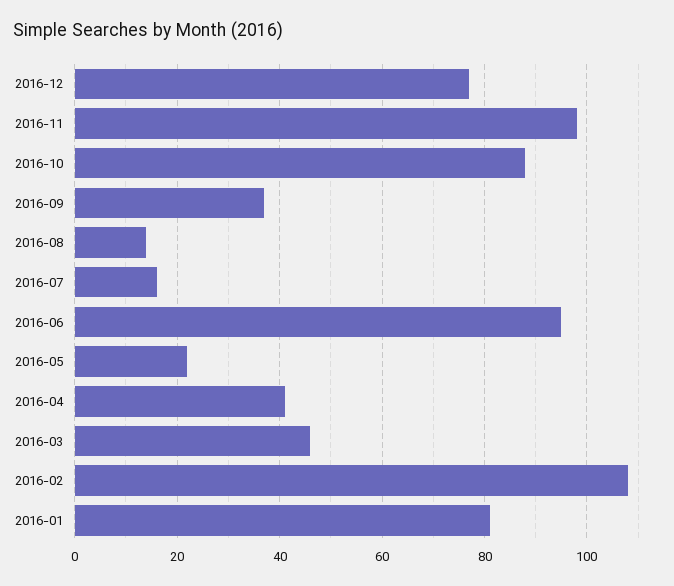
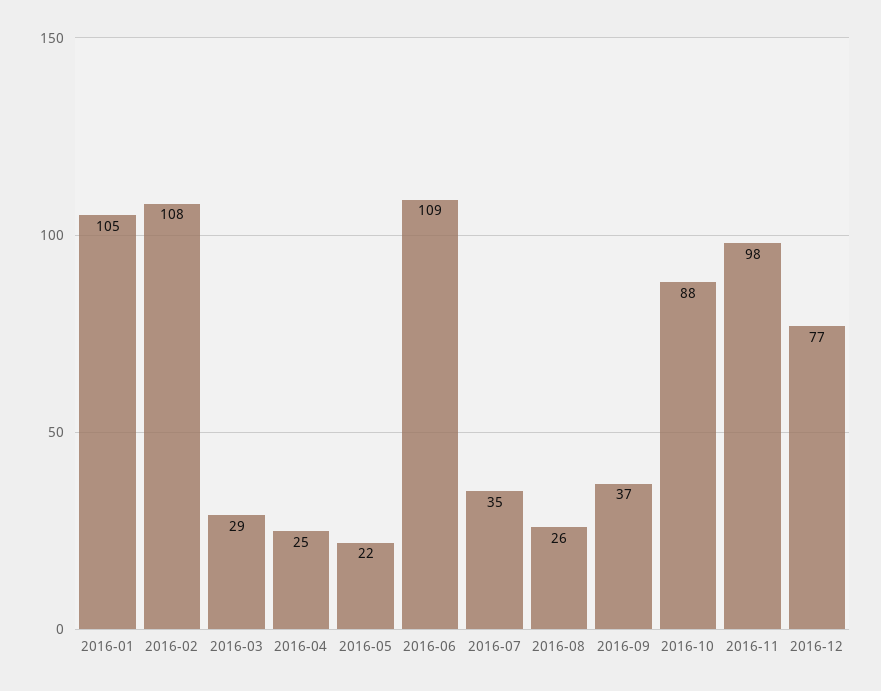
2016-08: 15 -> 26
2016-07: 15 -> 35
2016-06: 95 -> 109
2016-04: 40 -> 25
2016-03: 45 -> 29
2016-01: 80 -> 105

